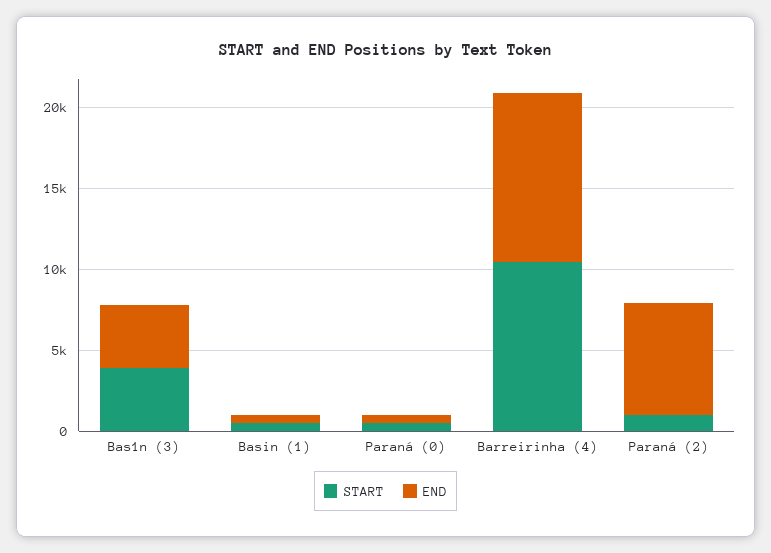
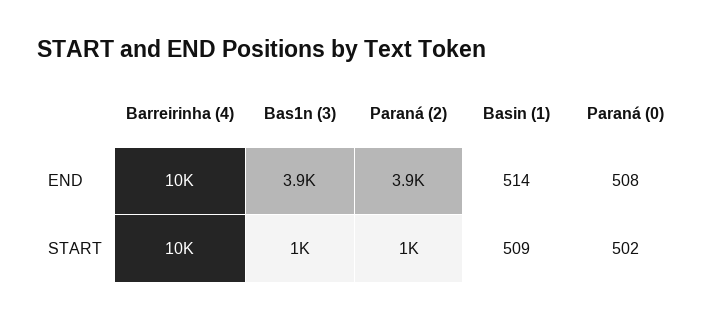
START, Bas1n (3): 4000 -> 1000
END, Paraná (2): 7000 -> 3900

